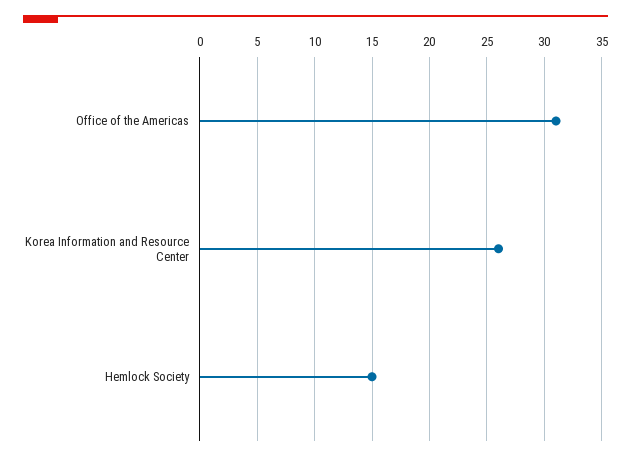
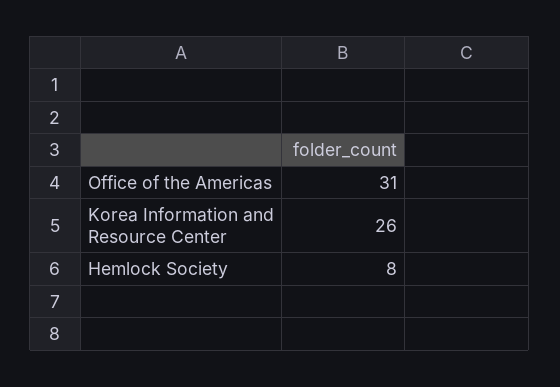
Hemlock Society: 15 -> 8

